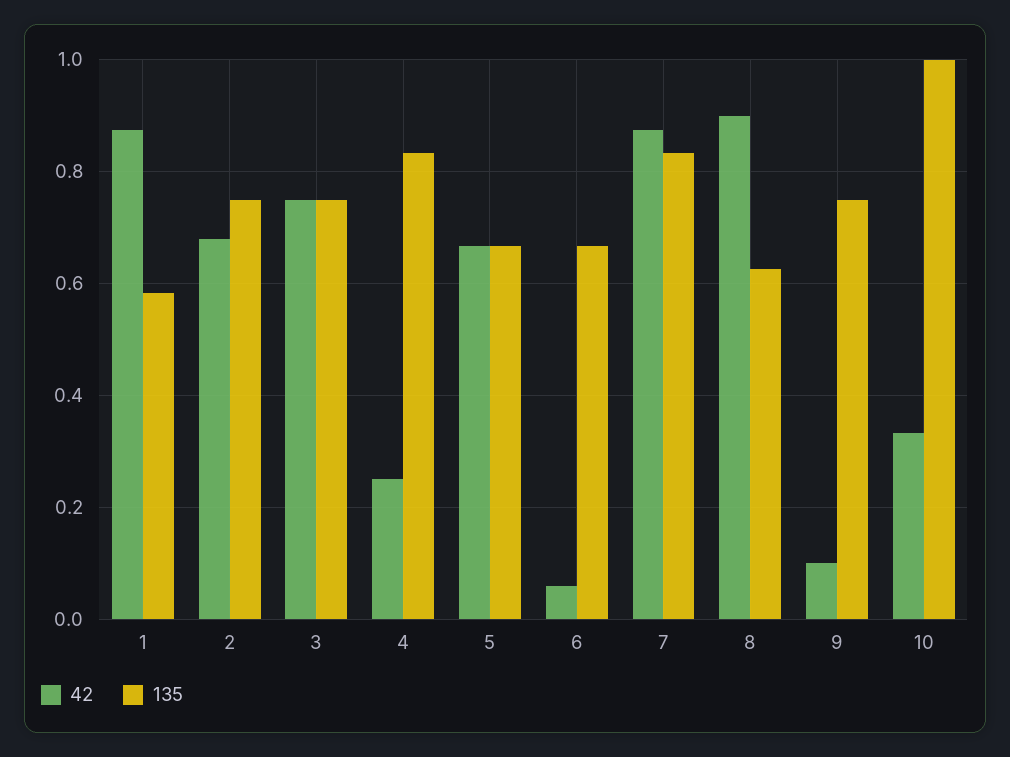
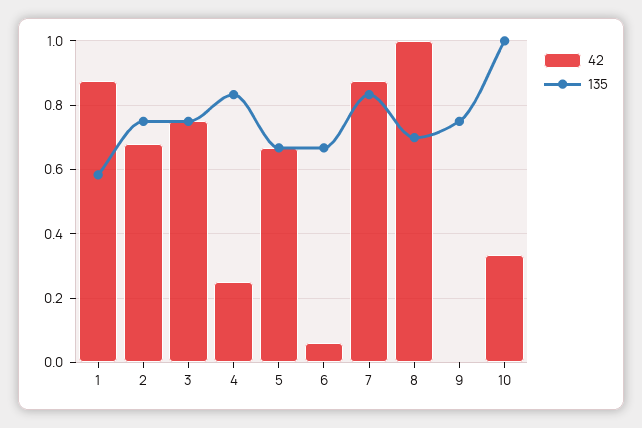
42, 8: 0.9 -> 1
135, 8: 0.62 -> 0.7
42, 9: 0.1 -> 0

